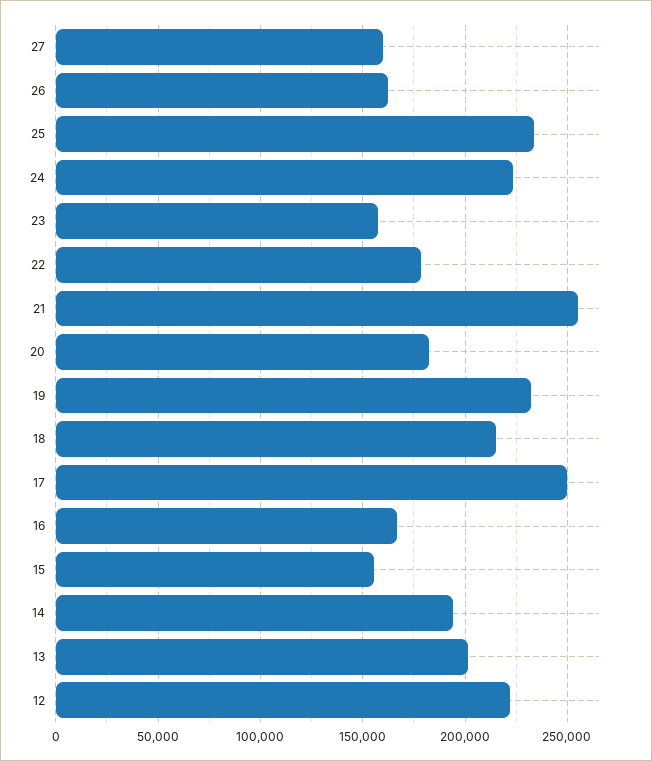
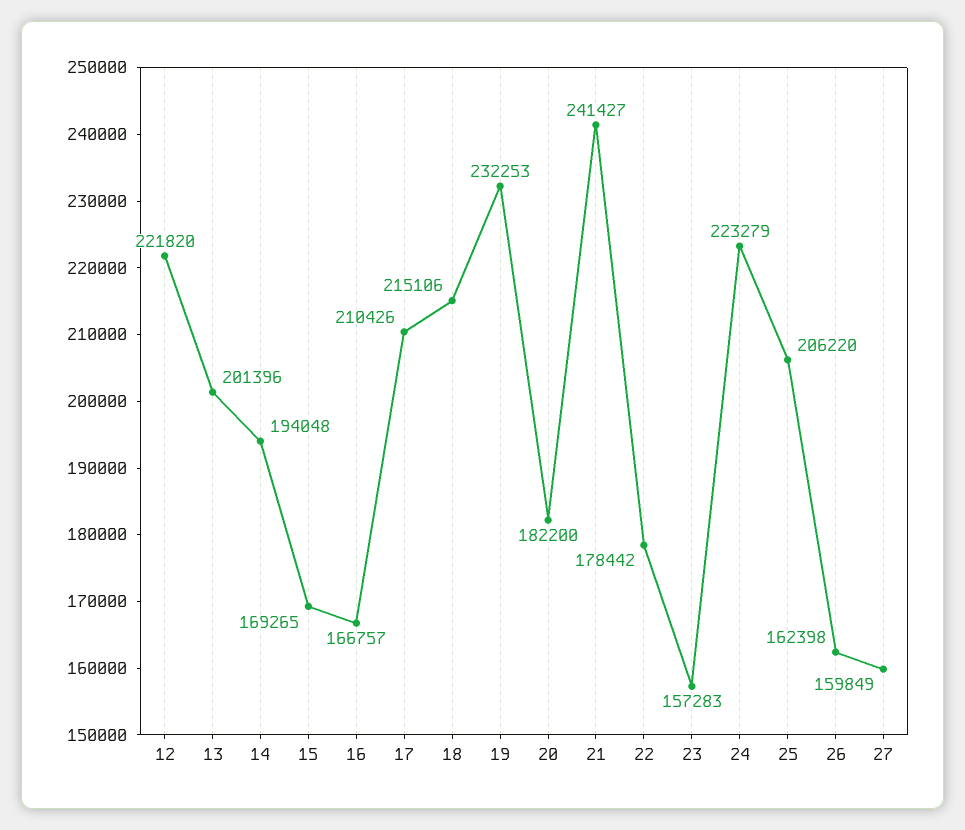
25: 235000 -> 206220
21: 255000 -> 241427
17: 250000 -> 210426
15: 155000 -> 169265

